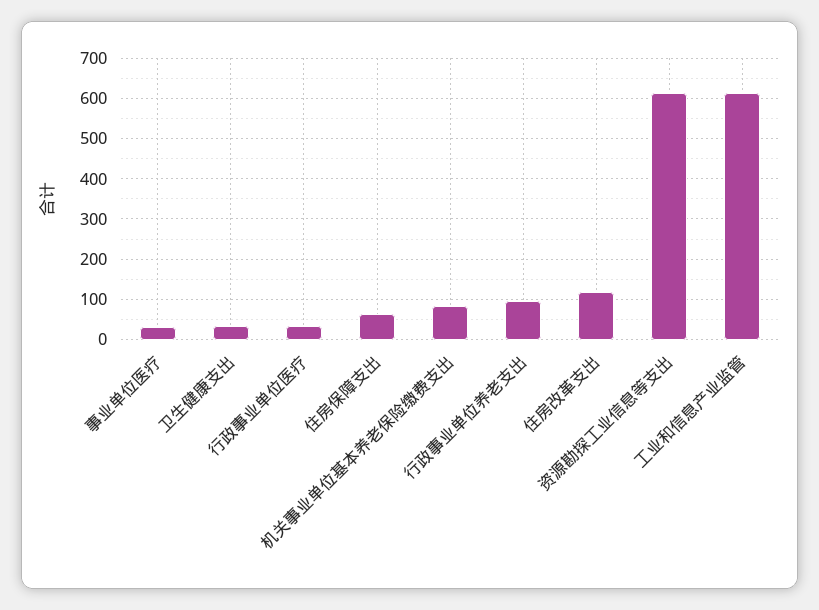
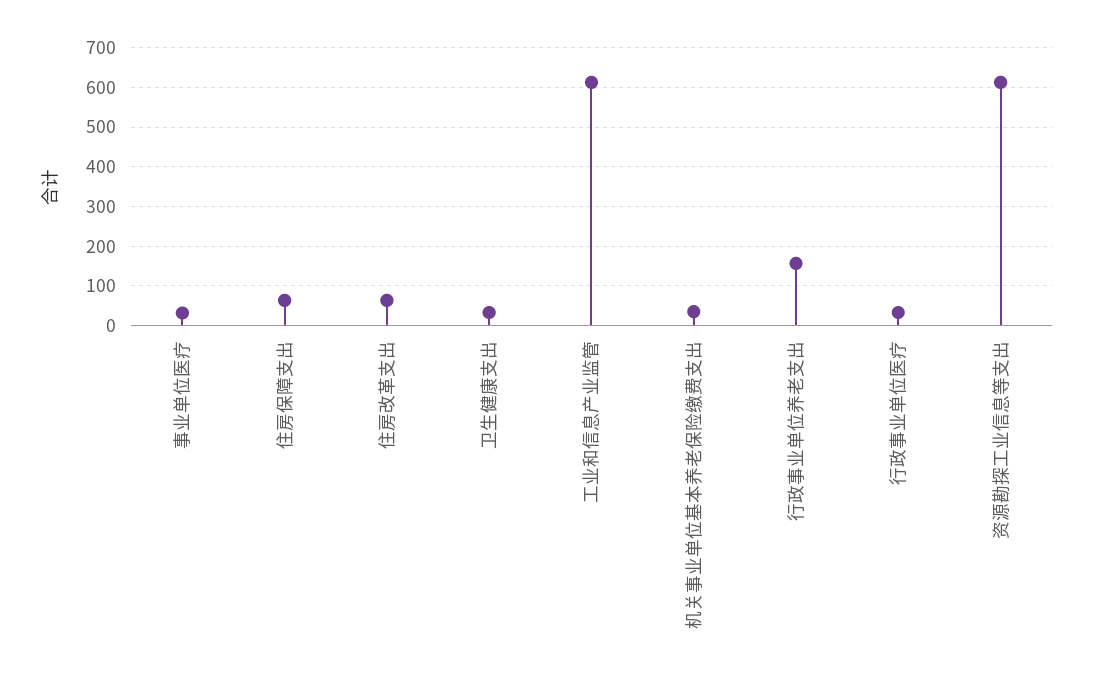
机关事业单位基本养老保险缴费支出: 80 -> 40
行政事业单位养老支出: 100 -> 160
住房改革支出: 120 -> 60

